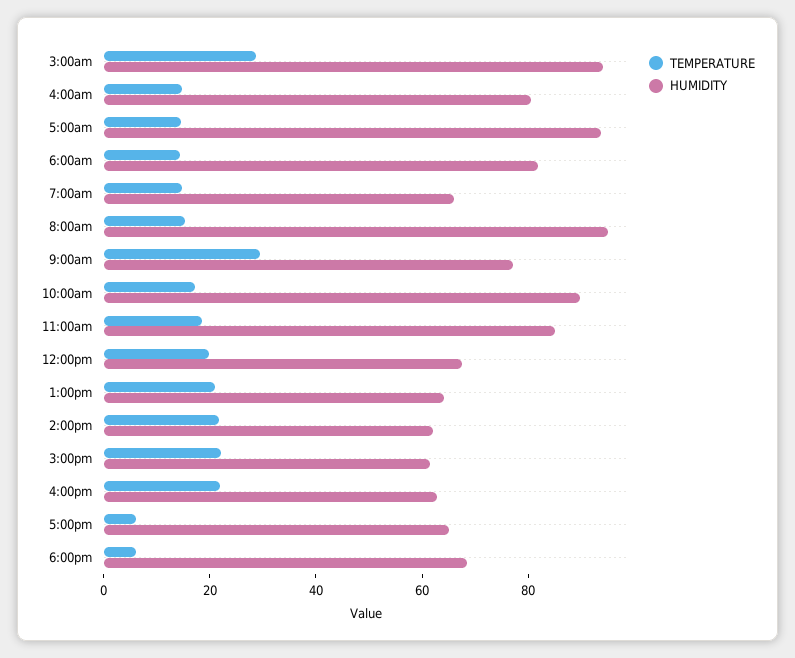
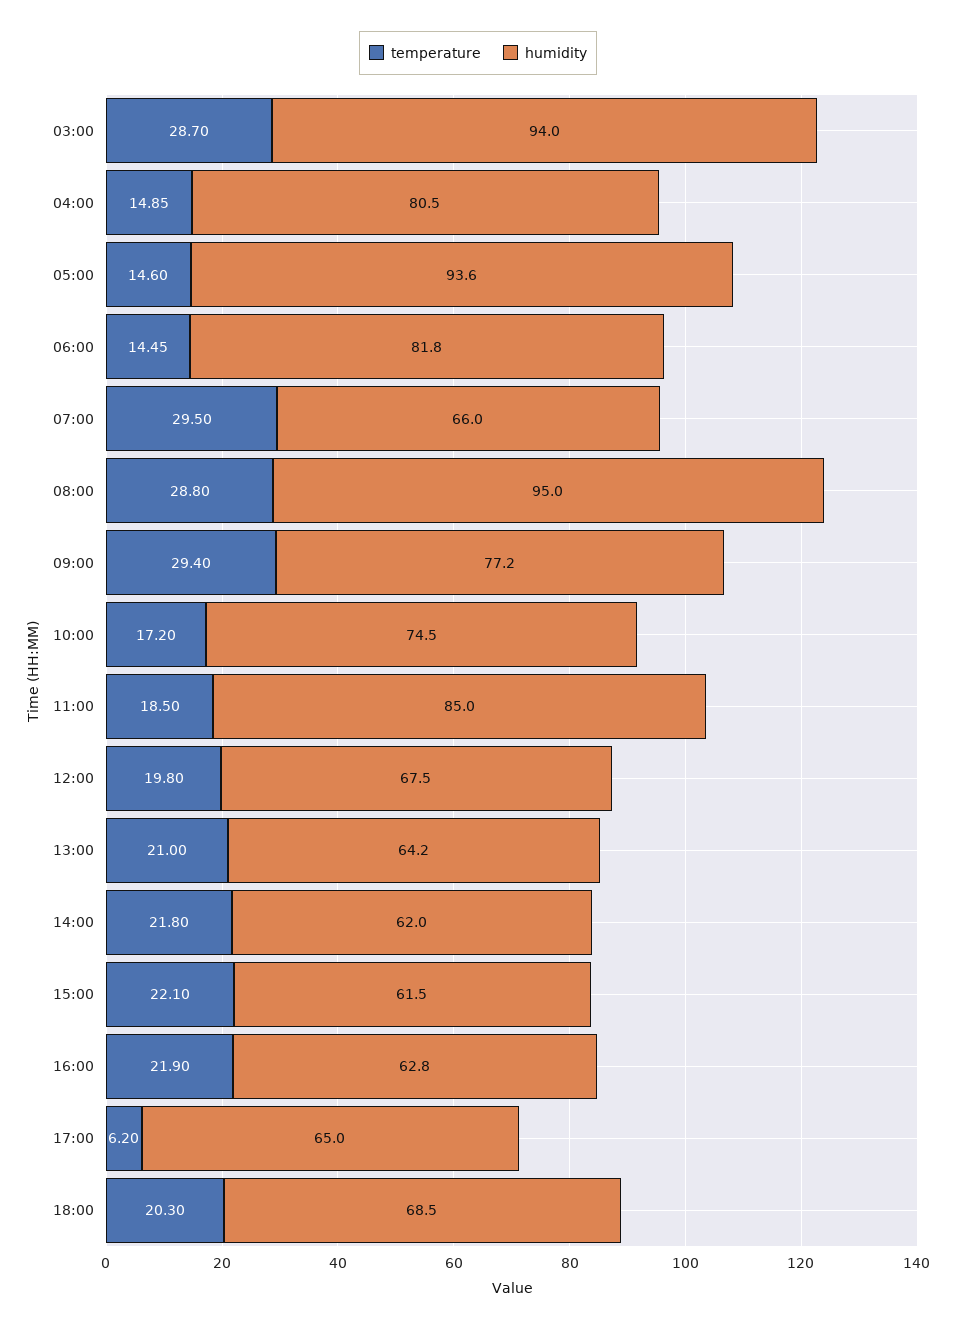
TEMPERATURE, 7:00am: 15 -> 29.5
TEMPERATURE, 8:00am: 15 -> 28.8
HUMIDITY, 10:00am: 90 -> 74.5
TEMPERATURE, 6:00pm: 5 -> 20.3

